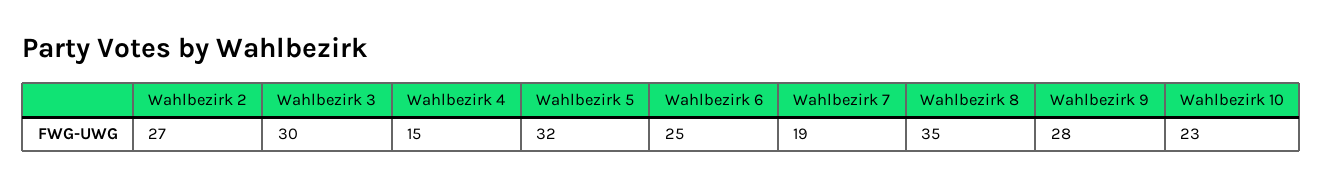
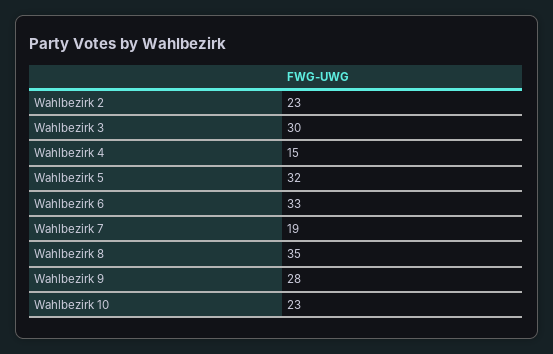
Wahlbezirk 2: 27 -> 23
Wahlbezirk 6: 25 -> 33

